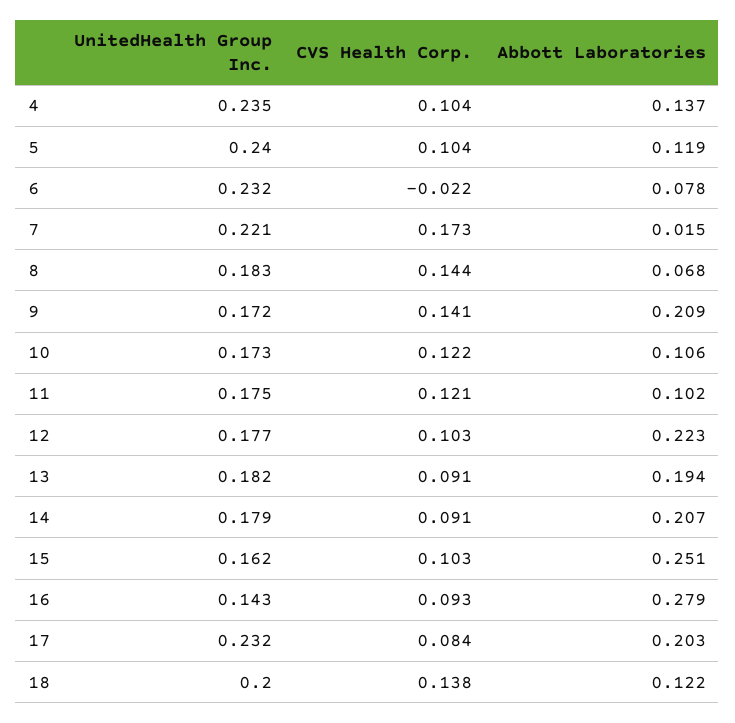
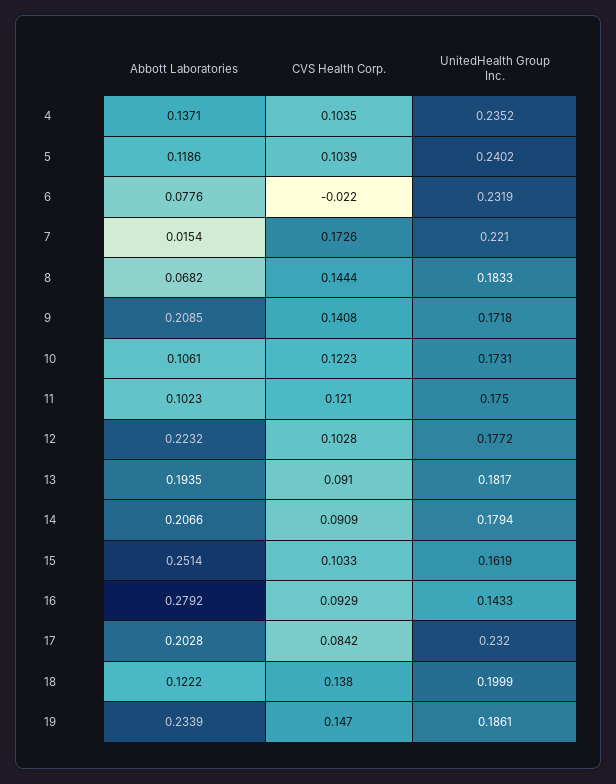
Abbott Laboratories, 19: none -> 0.2339
CVS Health Corp., 19: none -> 0.147
UnitedHealth Group Inc., 19: none -> 0.1861

